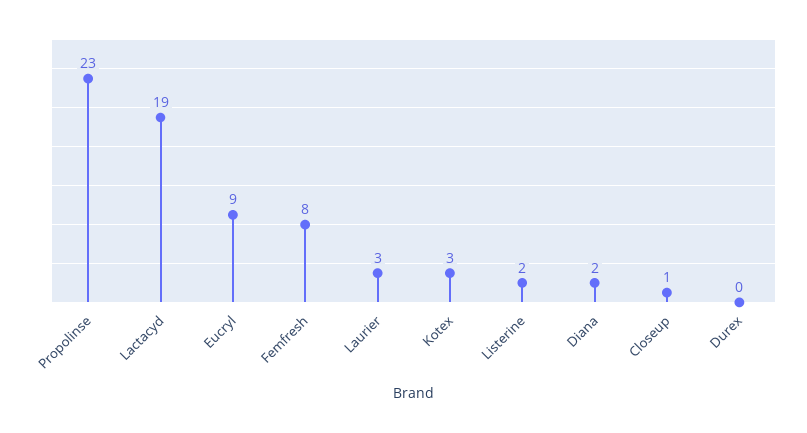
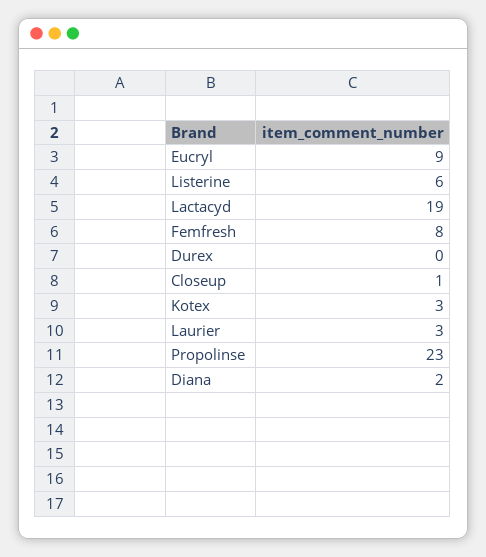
Listerine: 2 -> 6

